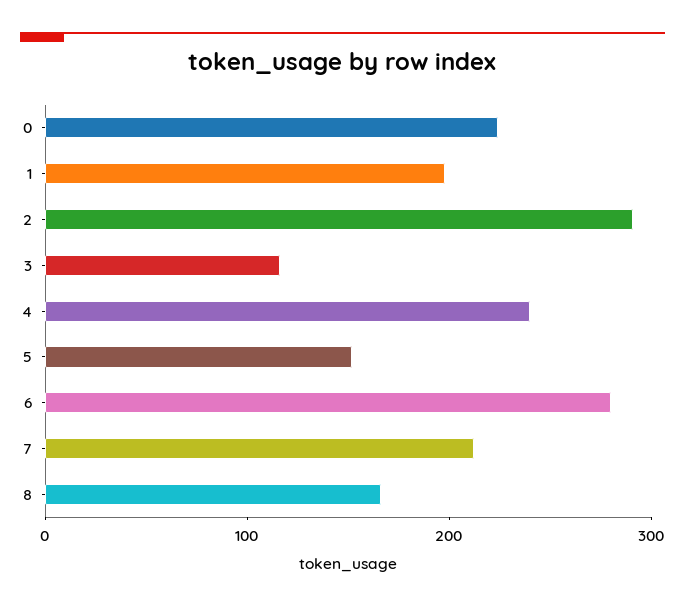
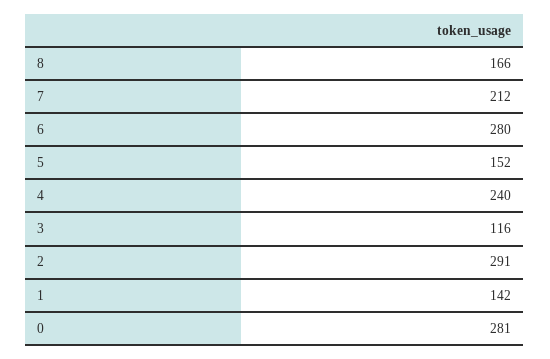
0: 220 -> 281
1: 200 -> 142

